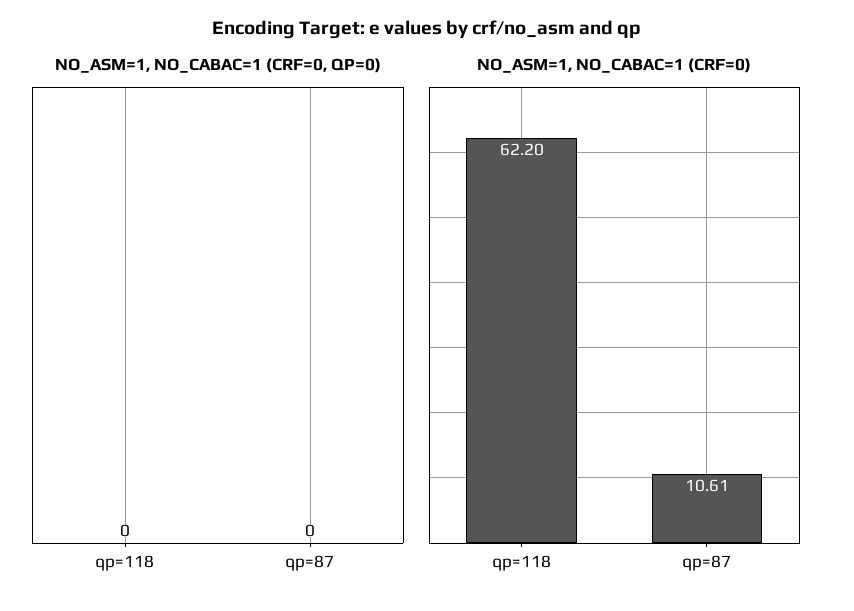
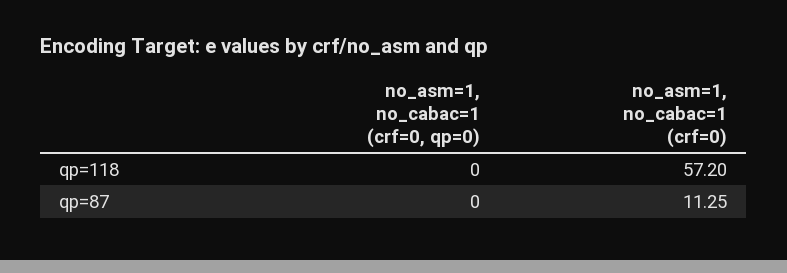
NO_ASM=1, NO_CABAC=1 (CRF=0), qp=118: 62.2 -> 57.2
NO_ASM=1, NO_CABAC=1 (CRF=0), qp=87: 10.61 -> 11.25

